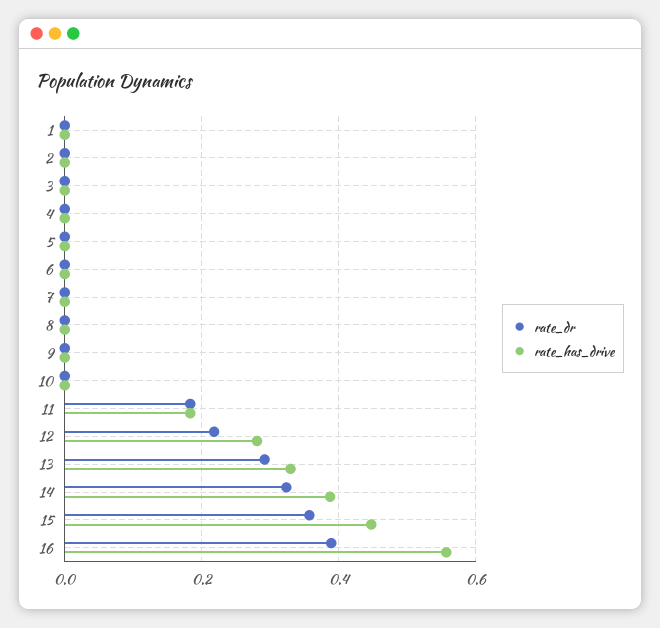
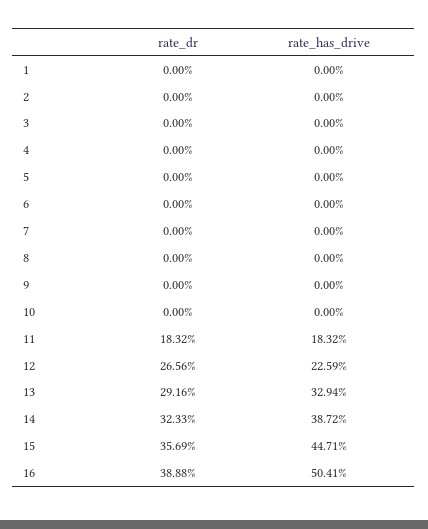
rate_dr, 12: 0.22 -> 0.2656
rate_has_drive, 12: 0.28 -> 0.2259
rate_has_drive, 16: 0.56 -> 0.5041

